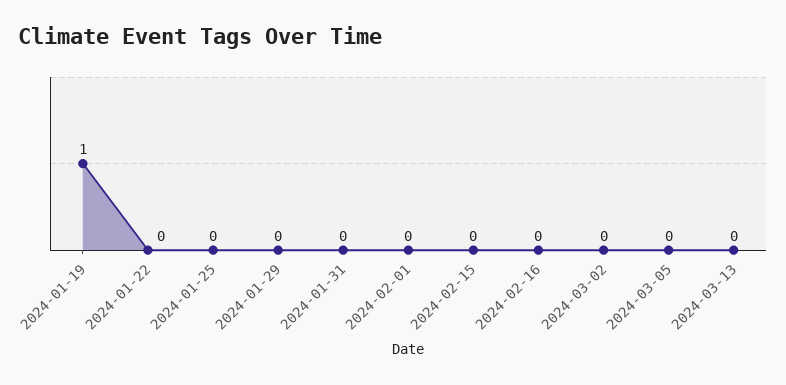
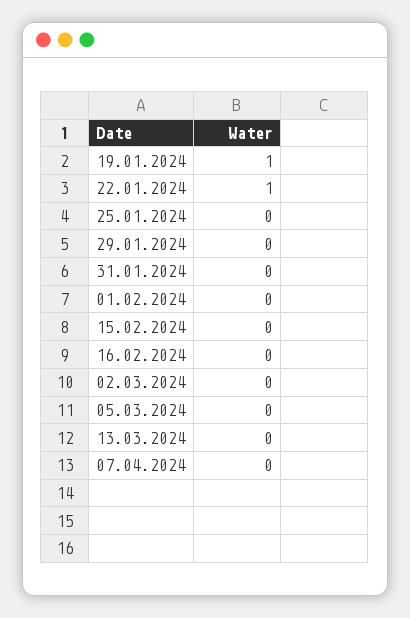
2024-01-22: 0 -> 1
07.04.2024: none -> 0

